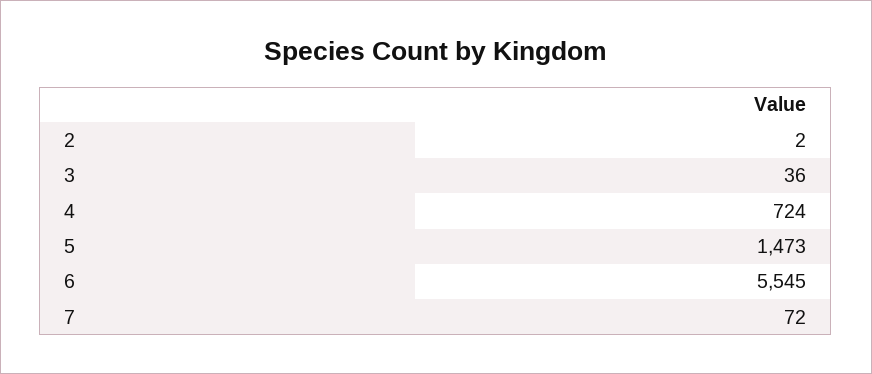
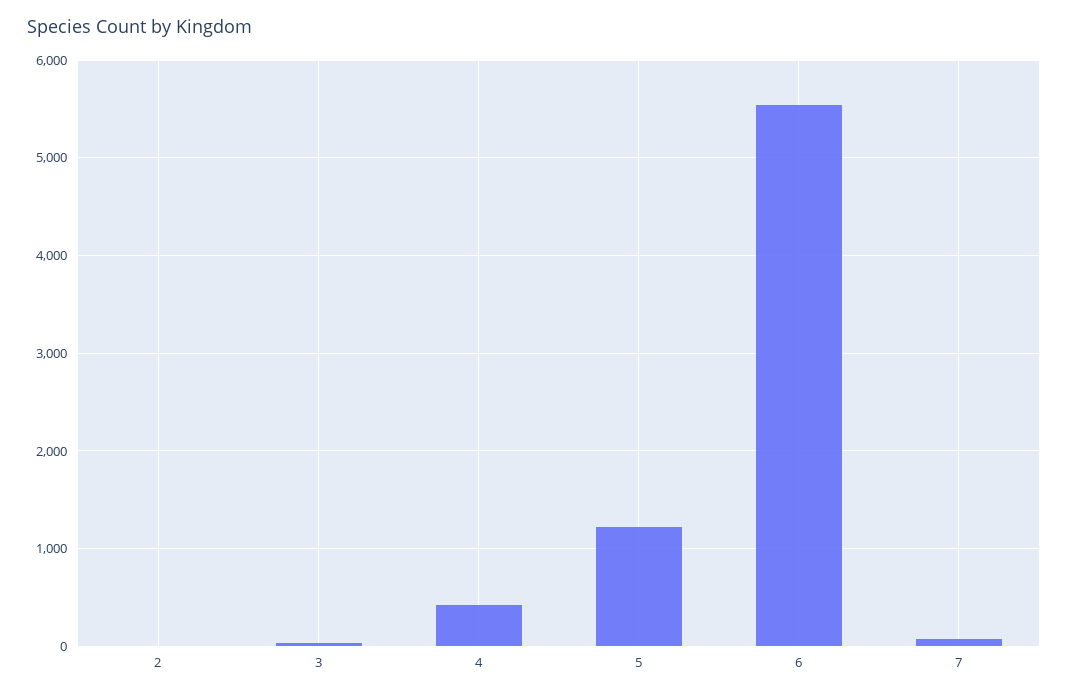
4: 724 -> 400
5: 1473 -> 1200

